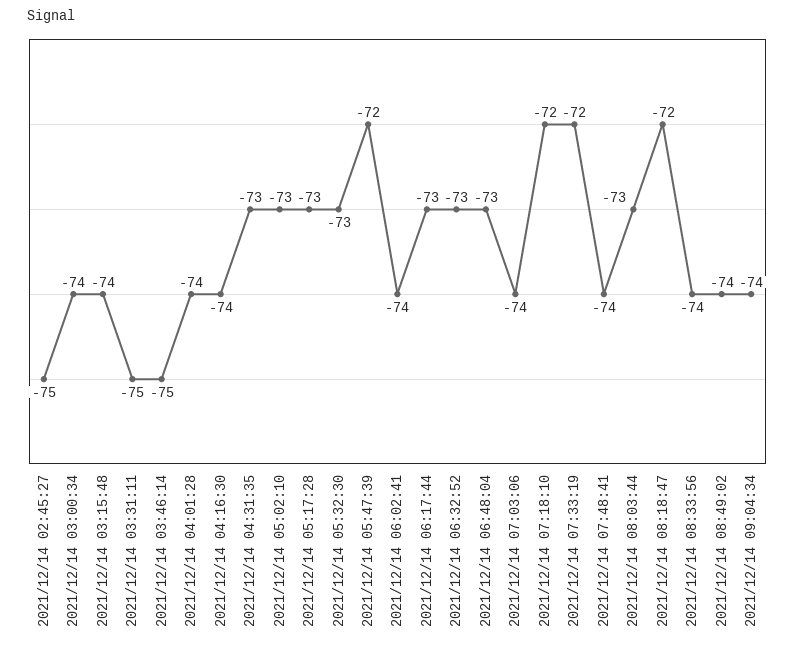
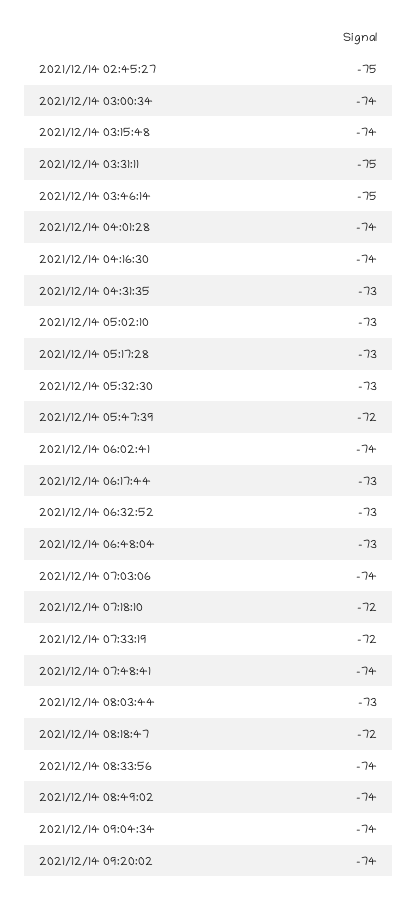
2021/12/14 09:20:02: none -> -74

